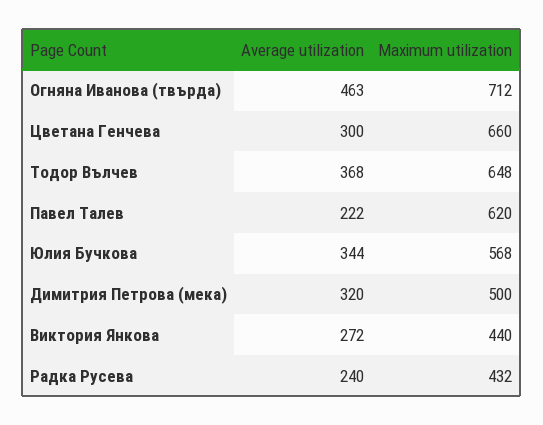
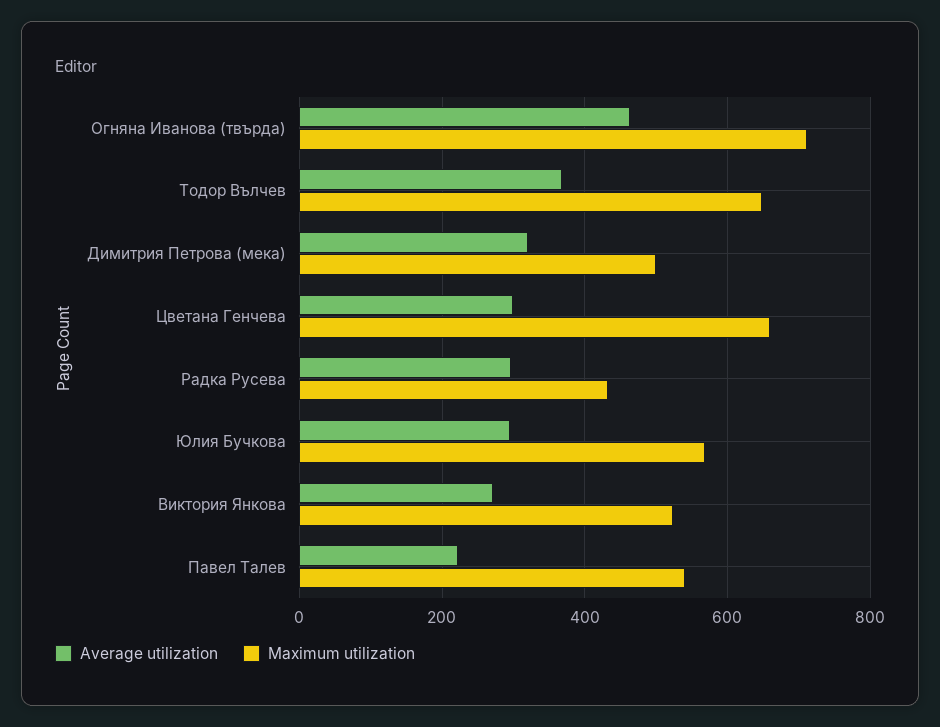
Maximum utilization, Павел Талев: 620 -> 540
Average utilization, Юлия Бучкова: 344 -> 300
Maximum utilization, Виктория Янкова: 440 -> 520
Average utilization, Радка Русева: 240 -> 300

